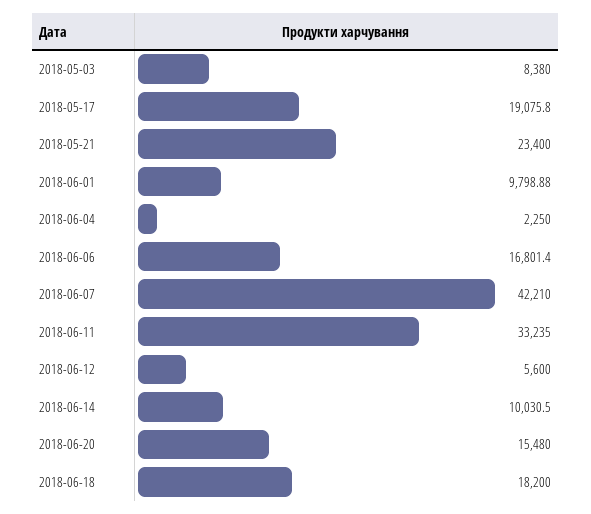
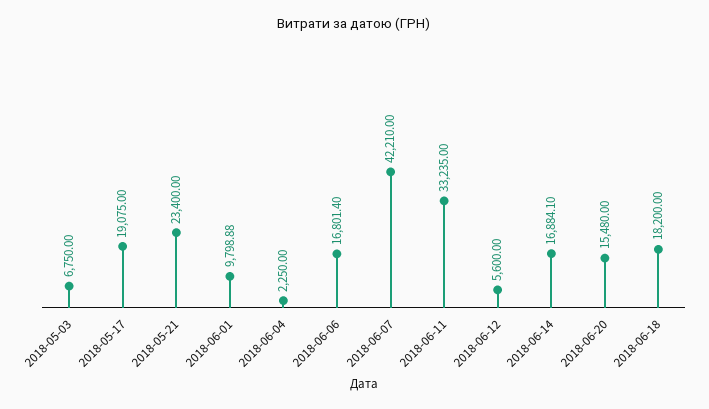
2018-05-03: 8380 -> 6750
2018-05-17: 19075.8 -> 19075
2018-06-14: 10030.5 -> 16884.1

